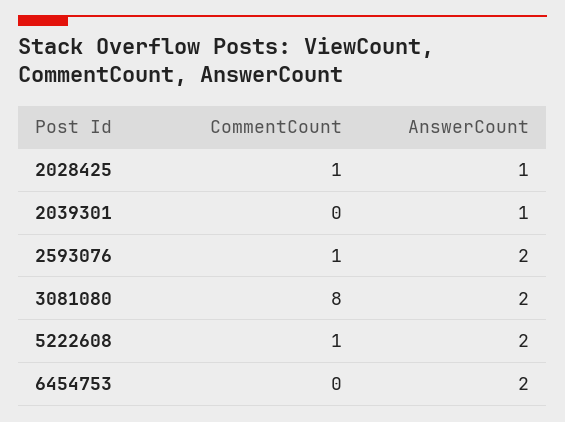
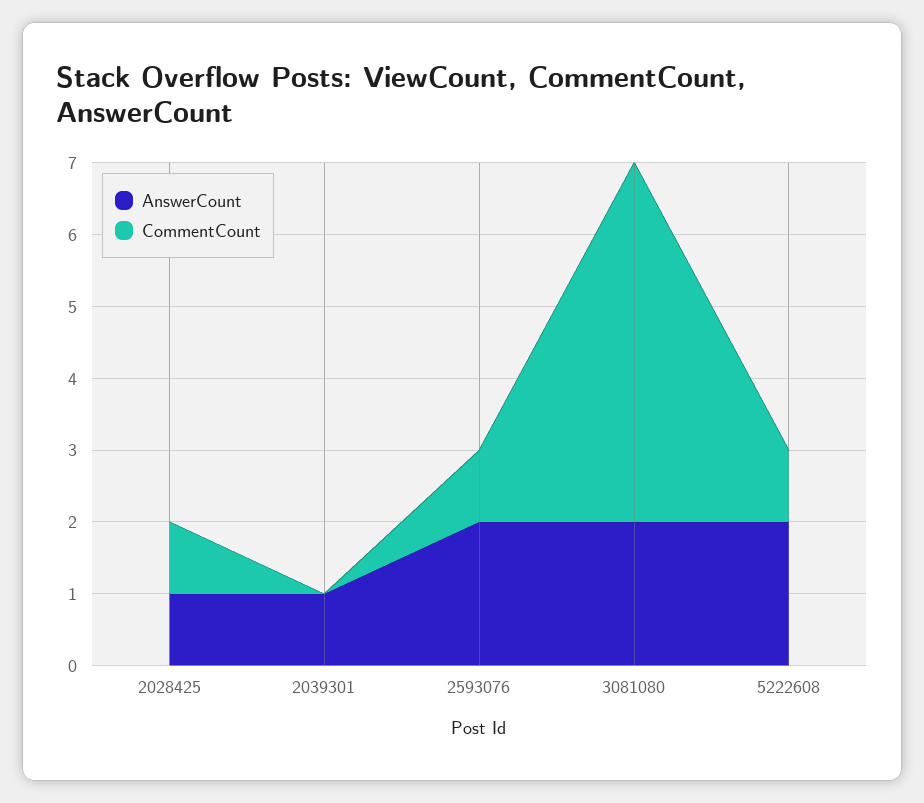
CommentCount, 3081080: 8 -> 5
CommentCount, 6454753: 0 -> none
AnswerCount, 6454753: 2 -> none

